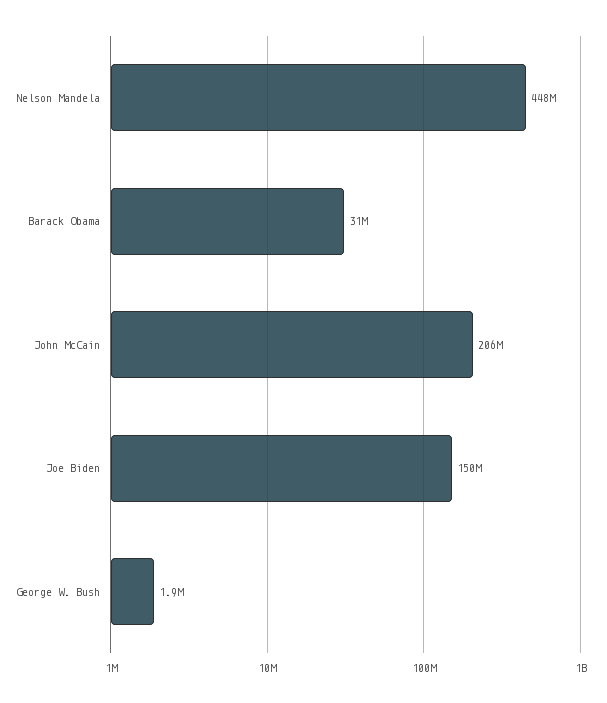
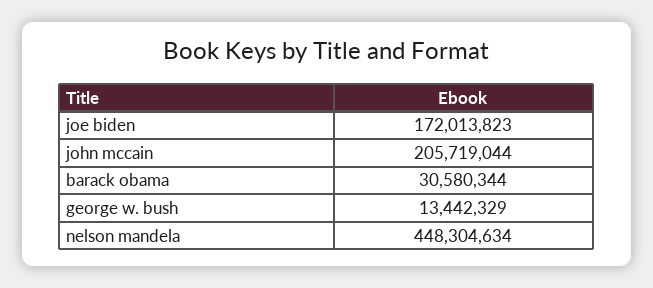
Joe Biden: 150000000 -> 172013823
George W. Bush: 1900000 -> 13442329

